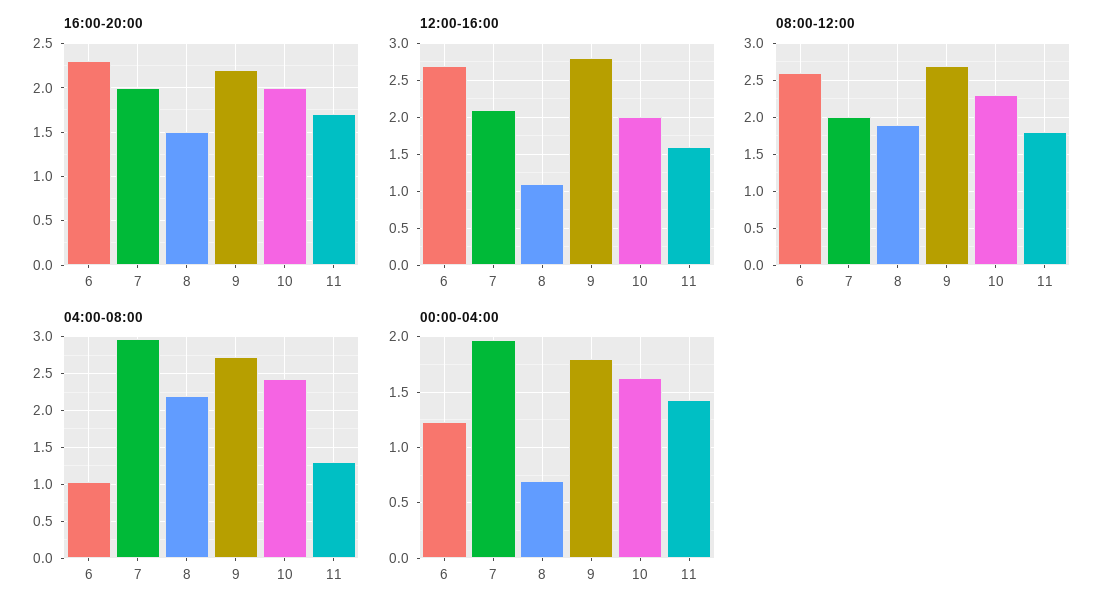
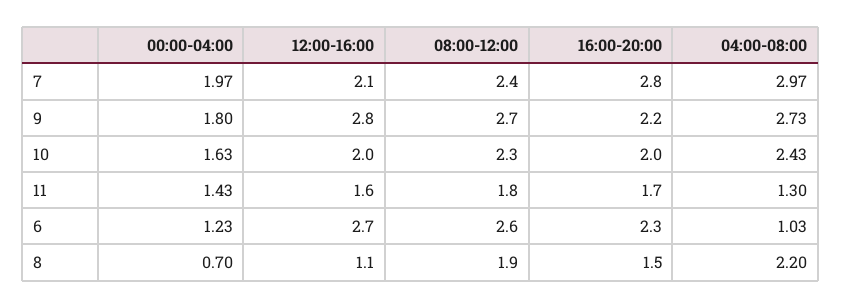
16:00-20:00, 7: 2 -> 2.8
08:00-12:00, 7: 2 -> 2.4

